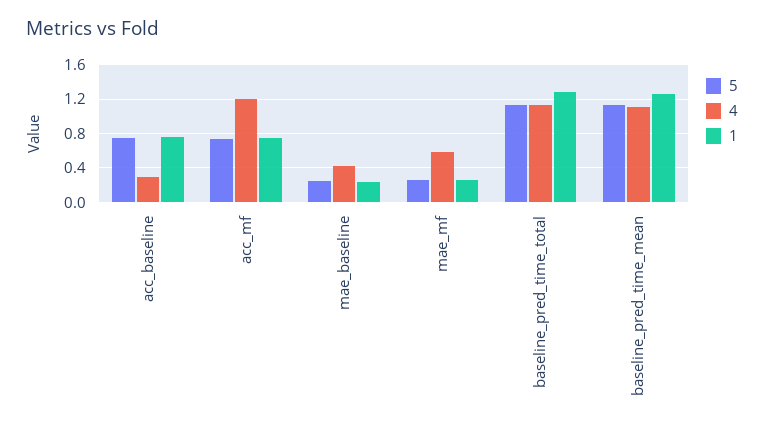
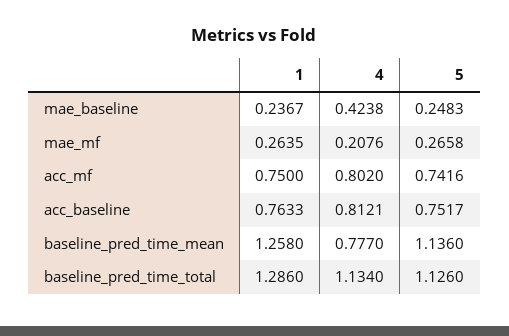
4, acc_baseline: 0.3 -> 0.8121
4, acc_mf: 1.2 -> 0.802
4, mae_mf: 0.6 -> 0.2076
4, baseline_pred_time_mean: 1.1 -> 0.777

